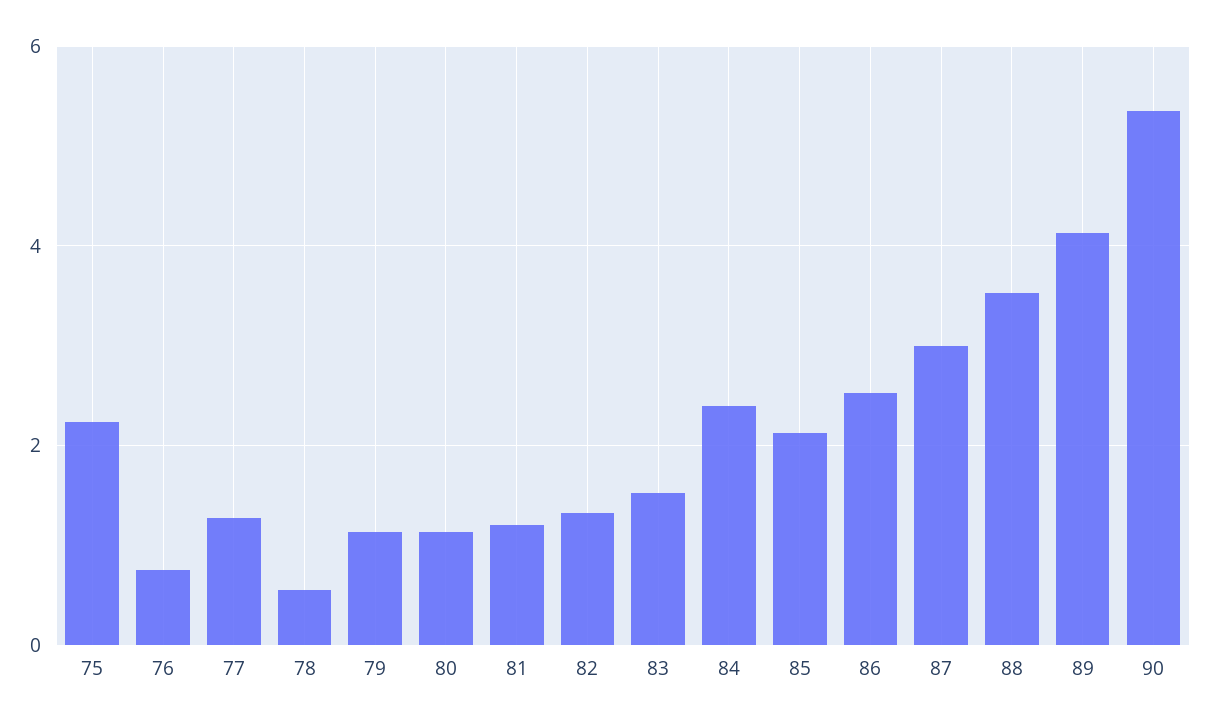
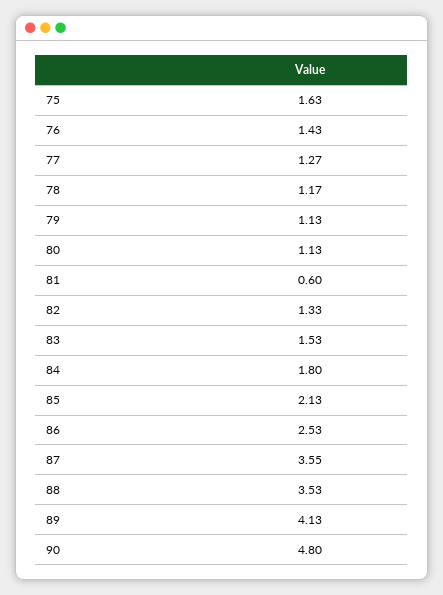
75: 2.2 -> 1.63
76: 0.8 -> 1.43
78: 0.6 -> 1.17
81: 1.2 -> 0.6
84: 2.4 -> 1.8
87: 3 -> 3.55
90: 5.4 -> 4.8

